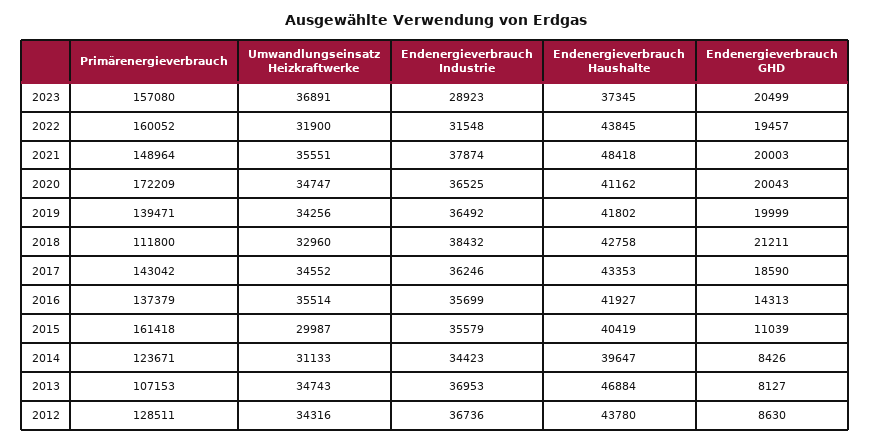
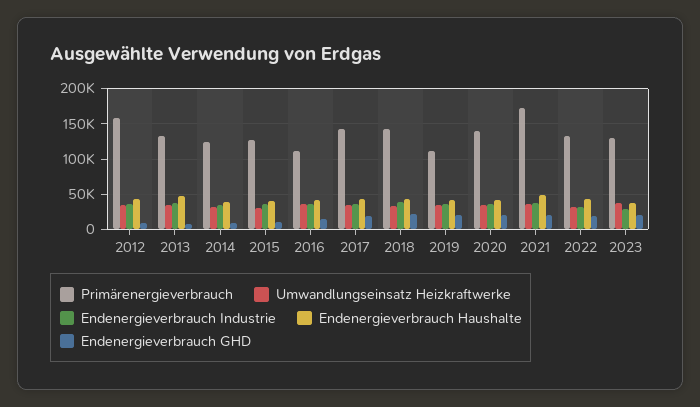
Primärenergieverbrauch, 2023: 157080 -> 130000
Primärenergieverbrauch, 2022: 160052 -> 130000
Primärenergieverbrauch, 2021: 148964 -> 170000
Primärenergieverbrauch, 2020: 172209 -> 140000
Primärenergieverbrauch, 2019: 139471 -> 110000
Primärenergieverbrauch, 2018: 111800 -> 140000
Primärenergieverbrauch, 2016: 137379 -> 110000
Primärenergieverbrauch, 2015: 161418 -> 130000
Primärenergieverbrauch, 2013: 107153 -> 130000
Primärenergieverbrauch, 2012: 128511 -> 160000

